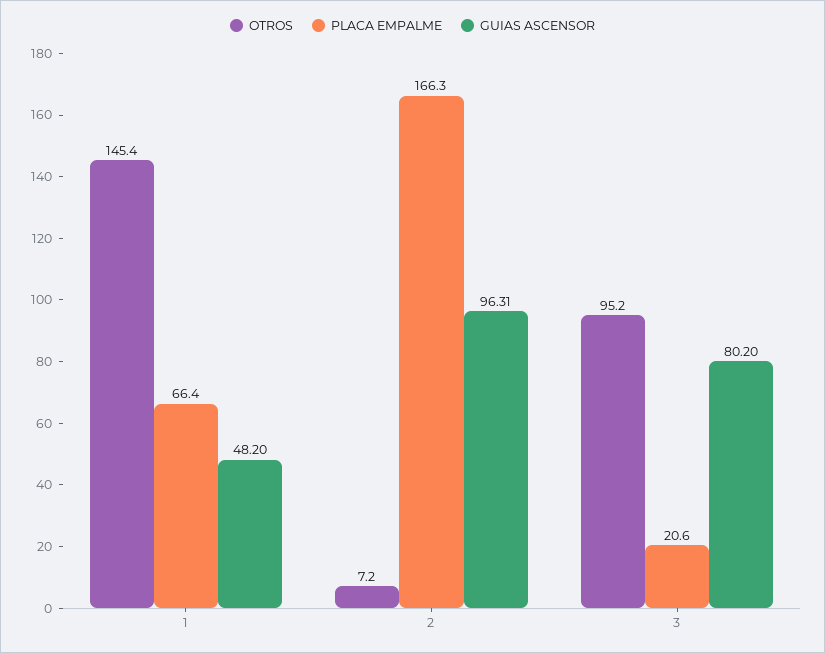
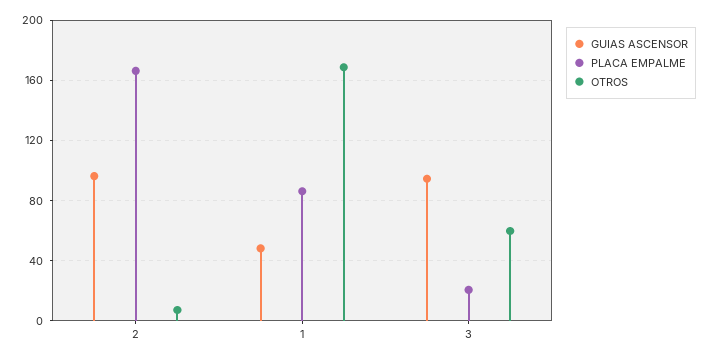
OTROS, 1: 145.4 -> 170
PLACA EMPALME, 1: 66.4 -> 85
OTROS, 3: 95.2 -> 60
GUIAS ASCENSOR, 3: 80.2 -> 95

